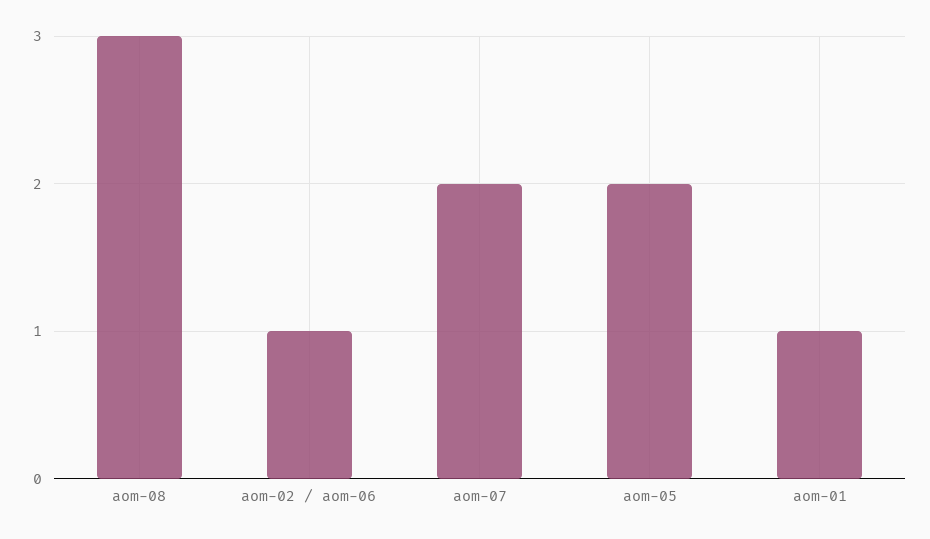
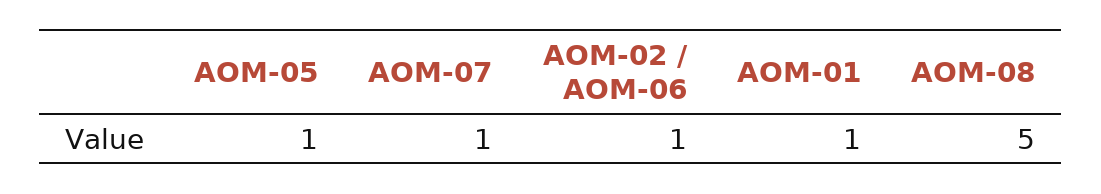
aom-08: 3 -> 5
aom-07: 2 -> 1
aom-05: 2 -> 1

